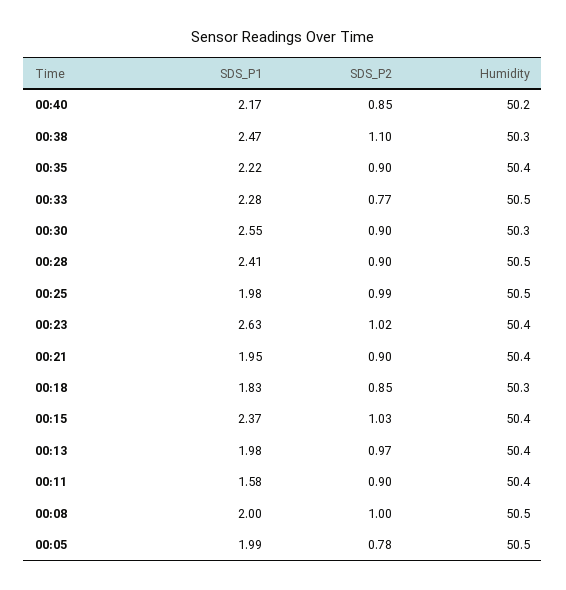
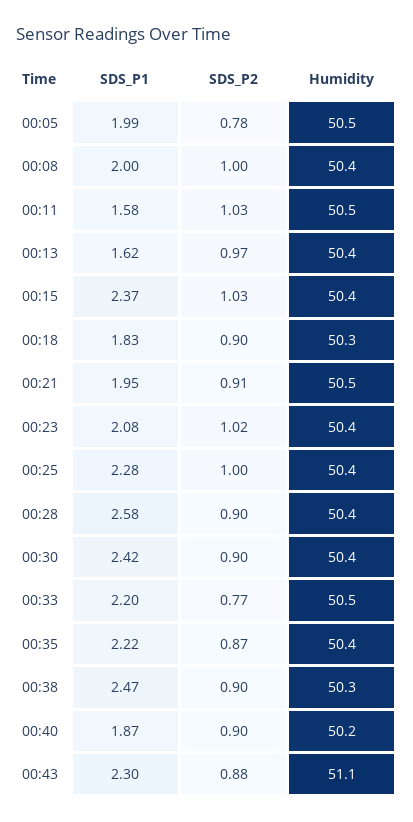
SDS_P1, 00:40: 2.17 -> 1.87
SDS_P2, 00:40: 0.85 -> 0.9
SDS_P2, 00:38: 1.1 -> 0.9
SDS_P2, 00:35: 0.9 -> 0.87
SDS_P1, 00:33: 2.28 -> 2.2
SDS_P1, 00:30: 2.55 -> 2.42
Humidity, 00:30: 50.3 -> 50.4
SDS_P1, 00:28: 2.41 -> 2.58
Humidity, 00:28: 50.5 -> 50.4
SDS_P1, 00:25: 1.98 -> 2.28
SDS_P2, 00:25: 0.99 -> 1
Humidity, 00:25: 50.5 -> 50.4
SDS_P1, 00:23: 2.63 -> 2.08
SDS_P2, 00:21: 0.9 -> 0.91
Humidity, 00:21: 50.4 -> 50.5
SDS_P2, 00:18: 0.85 -> 0.9
SDS_P1, 00:13: 1.98 -> 1.62
SDS_P2, 00:11: 0.9 -> 1.03
Humidity, 00:11: 50.4 -> 50.5
Humidity, 00:08: 50.5 -> 50.4
SDS_P1, 00:43: none -> 2.3
SDS_P2, 00:43: none -> 0.88
Humidity, 00:43: none -> 51.1

